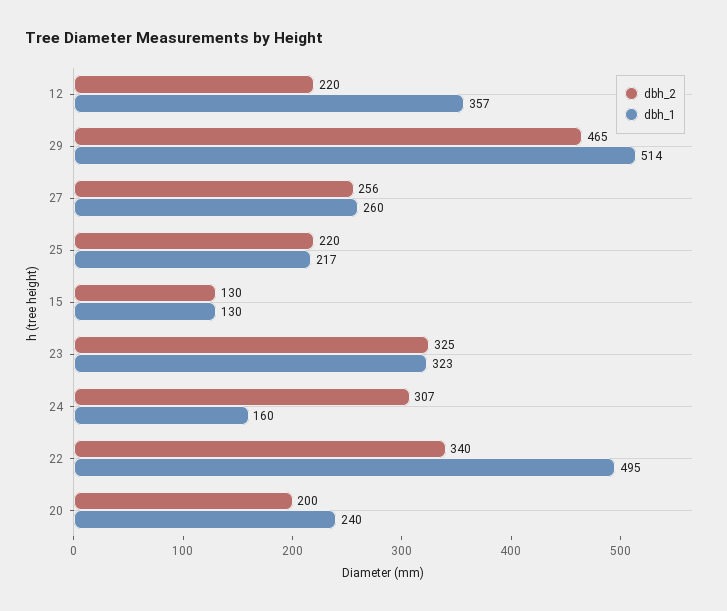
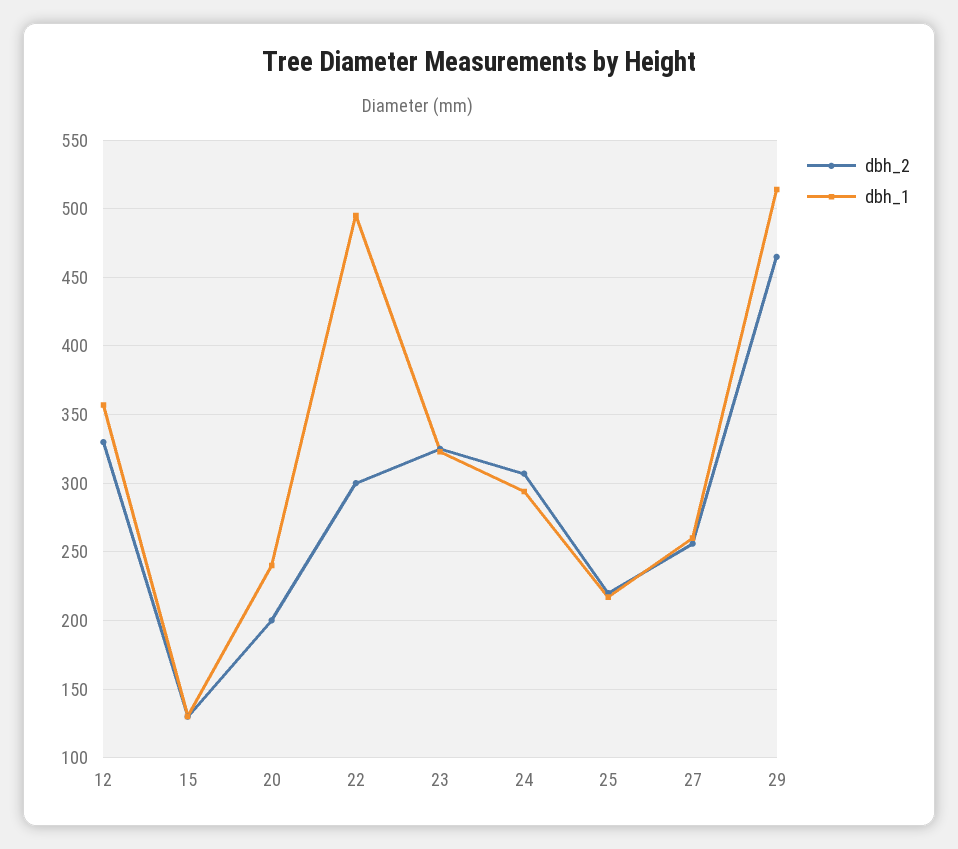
dbh_2, 12: 220 -> 330
dbh_1, 24: 160 -> 295
dbh_2, 22: 340 -> 300

